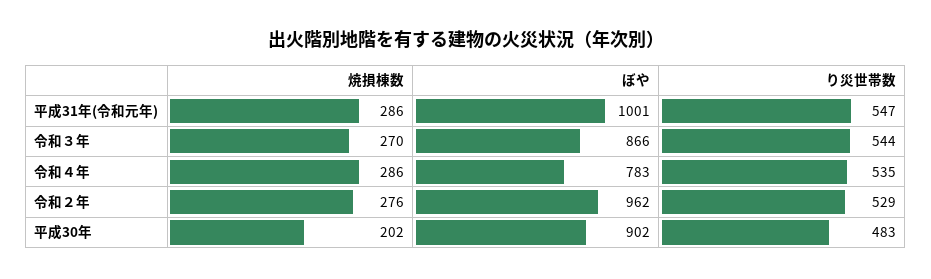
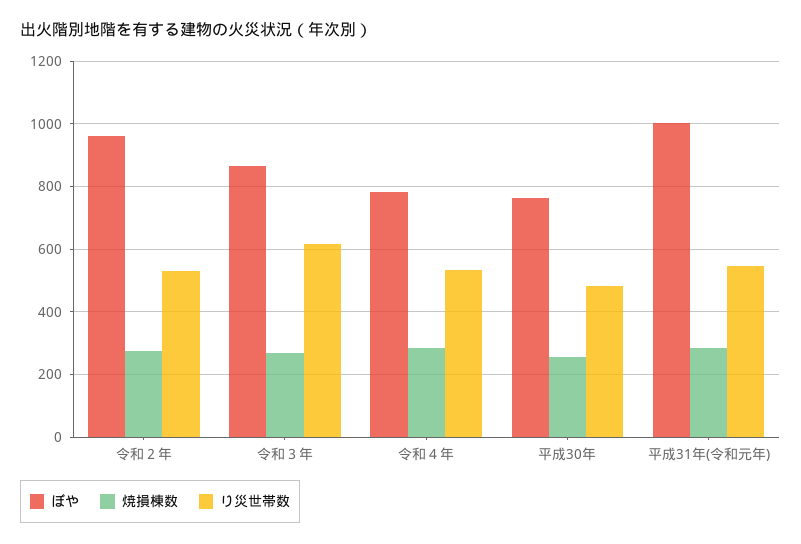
り災世帯数, 令和３年: 544 -> 620
焼損棟数, 平成30年: 202 -> 260
ぼや, 平成30年: 902 -> 760

